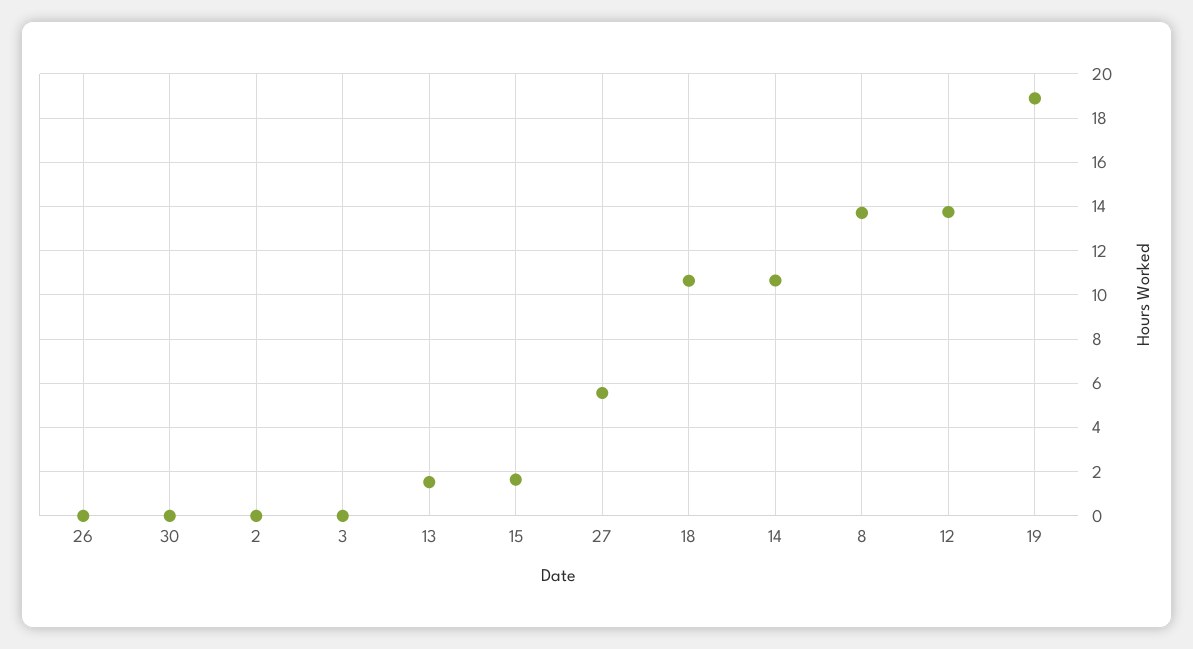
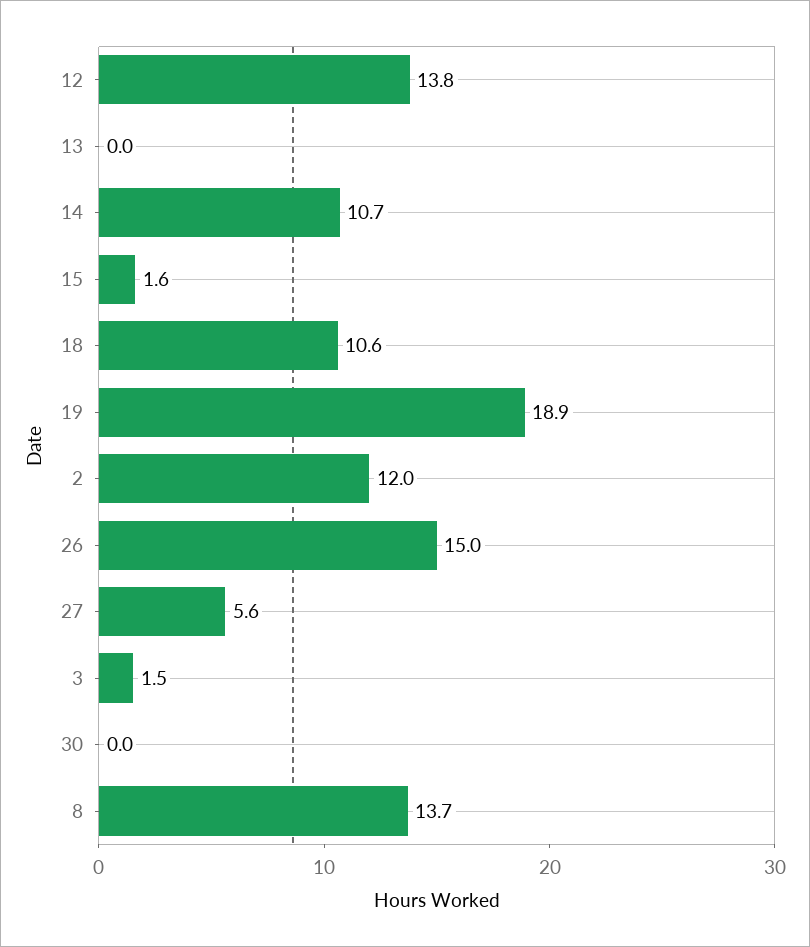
26: 0 -> 15
2: 0 -> 12
3: 0 -> 1.5
13: 1.5 -> 0

